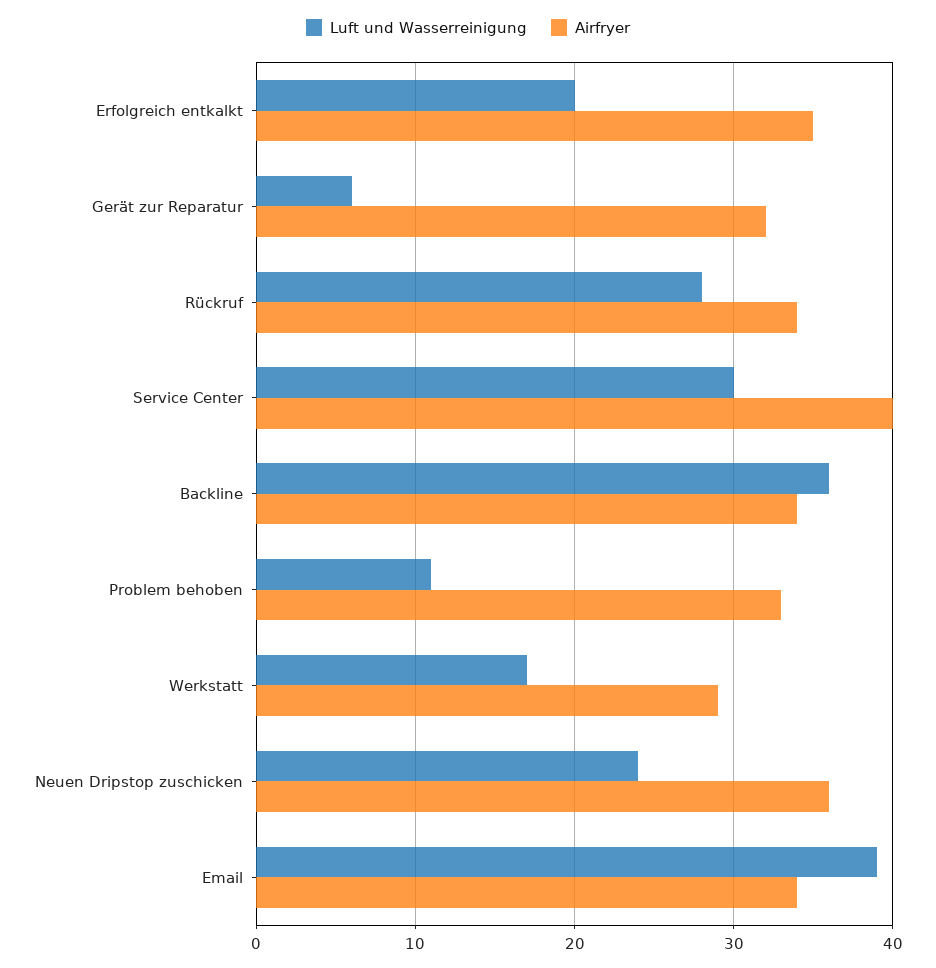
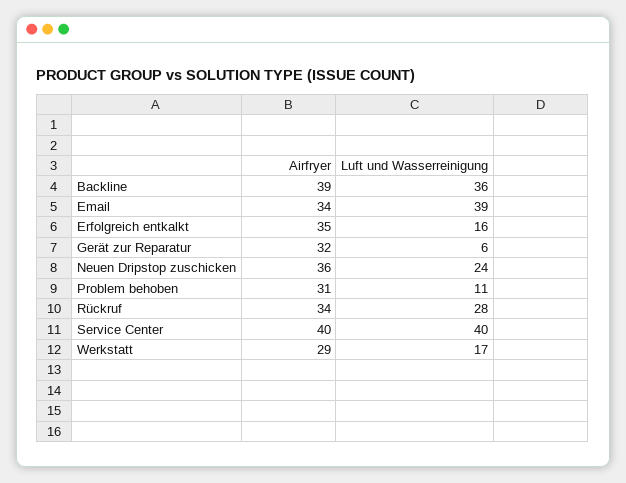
Luft und Wasserreinigung, Erfolgreich entkalkt: 20 -> 16
Luft und Wasserreinigung, Service Center: 30 -> 40
Airfryer, Backline: 34 -> 39
Airfryer, Problem behoben: 33 -> 31

